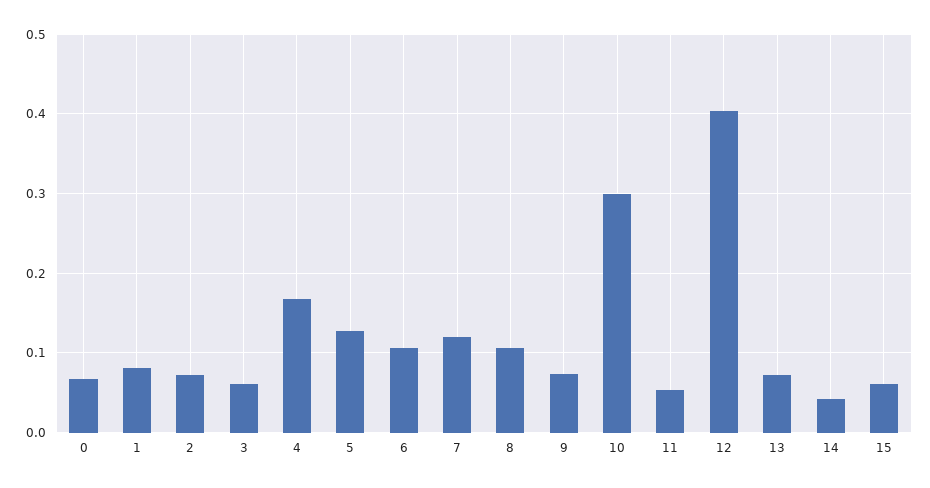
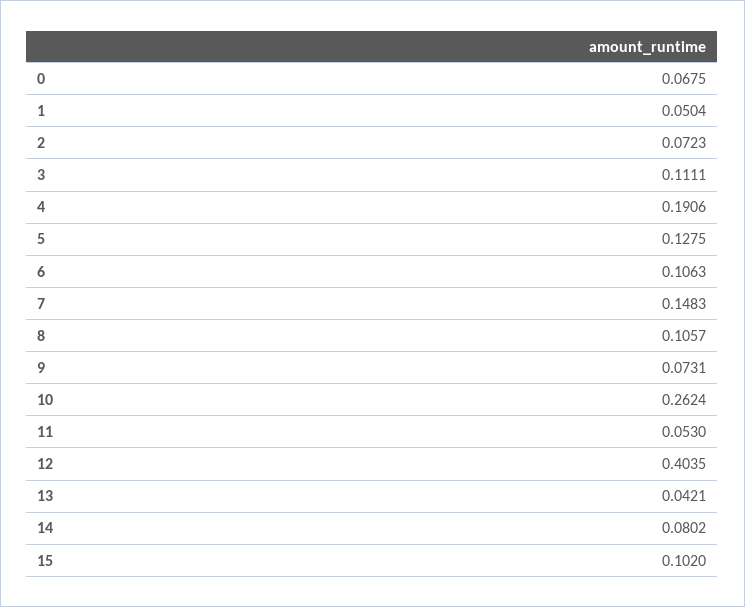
1: 0.08 -> 0.0504
3: 0.06 -> 0.1111
4: 0.17 -> 0.1906
7: 0.12 -> 0.1483
10: 0.3 -> 0.2624
13: 0.07 -> 0.0421
14: 0.04 -> 0.0802
15: 0.06 -> 0.102

